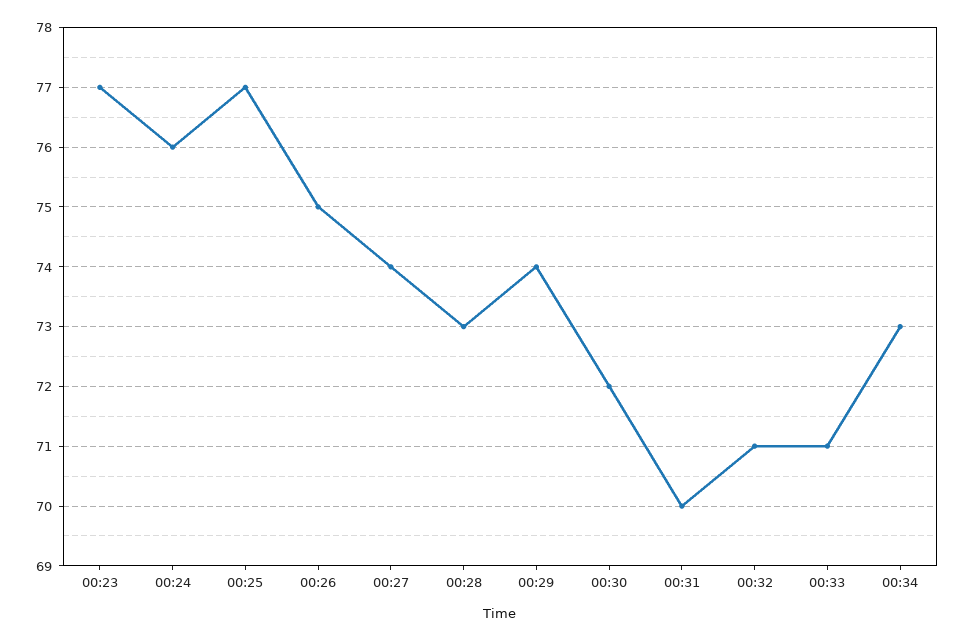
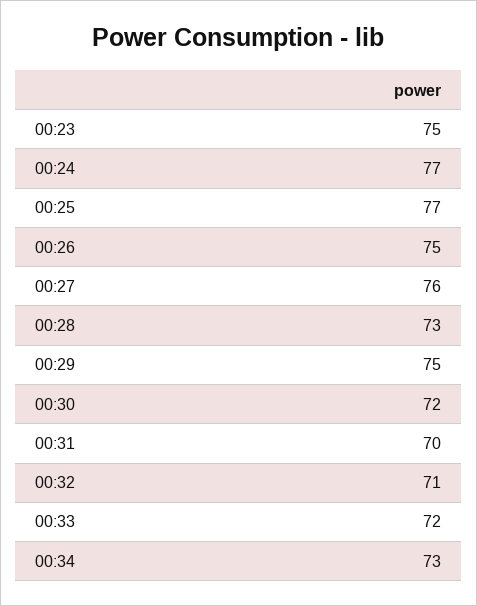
00:23: 77 -> 75
00:24: 76 -> 77
00:27: 74 -> 76
00:29: 74 -> 75
00:33: 71 -> 72

